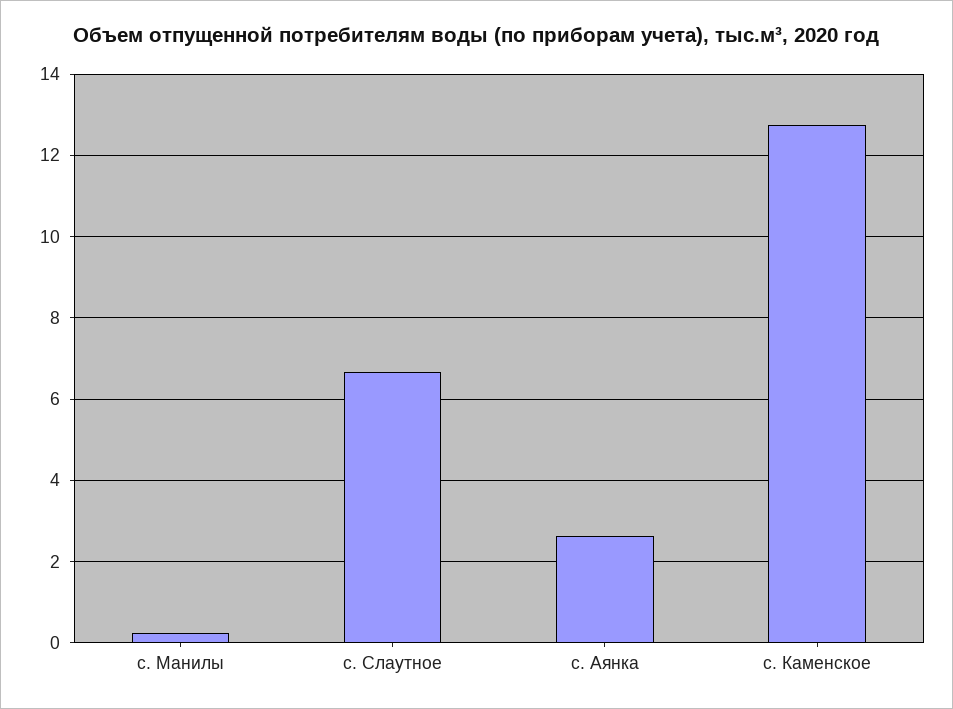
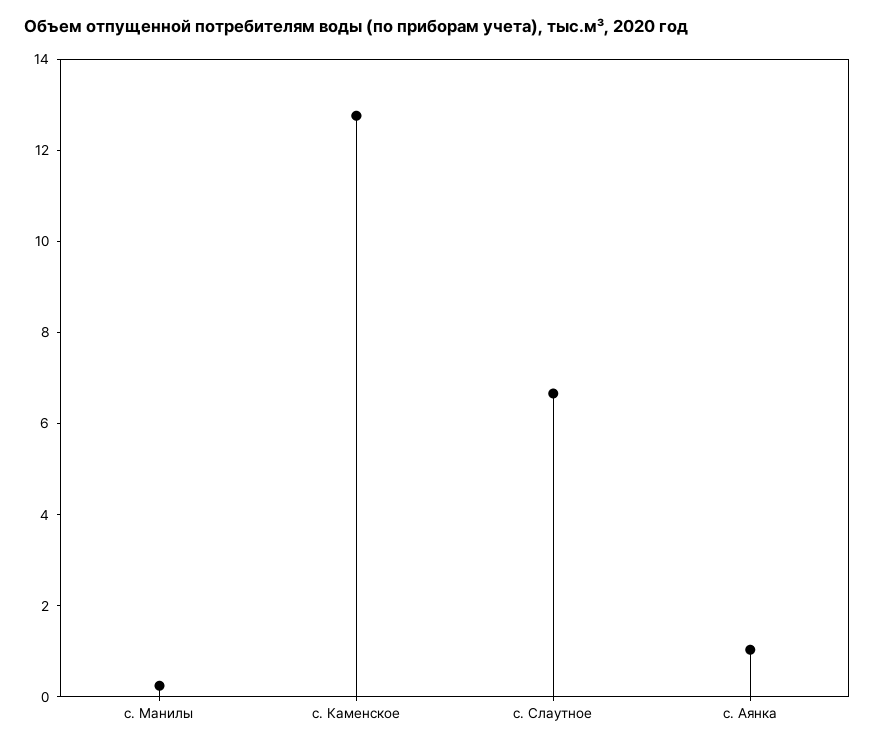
с. Аянка: 2.6 -> 1

